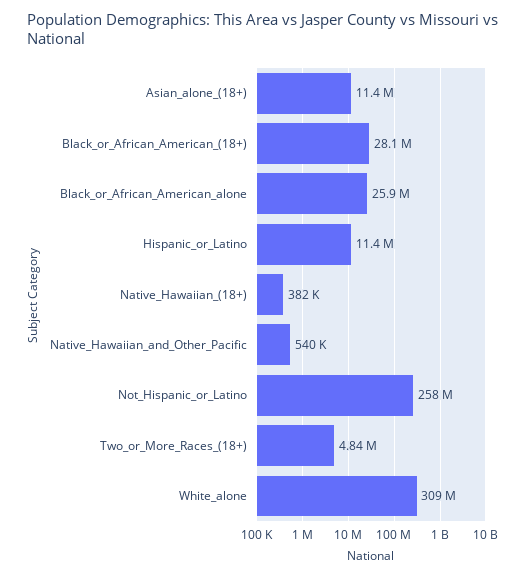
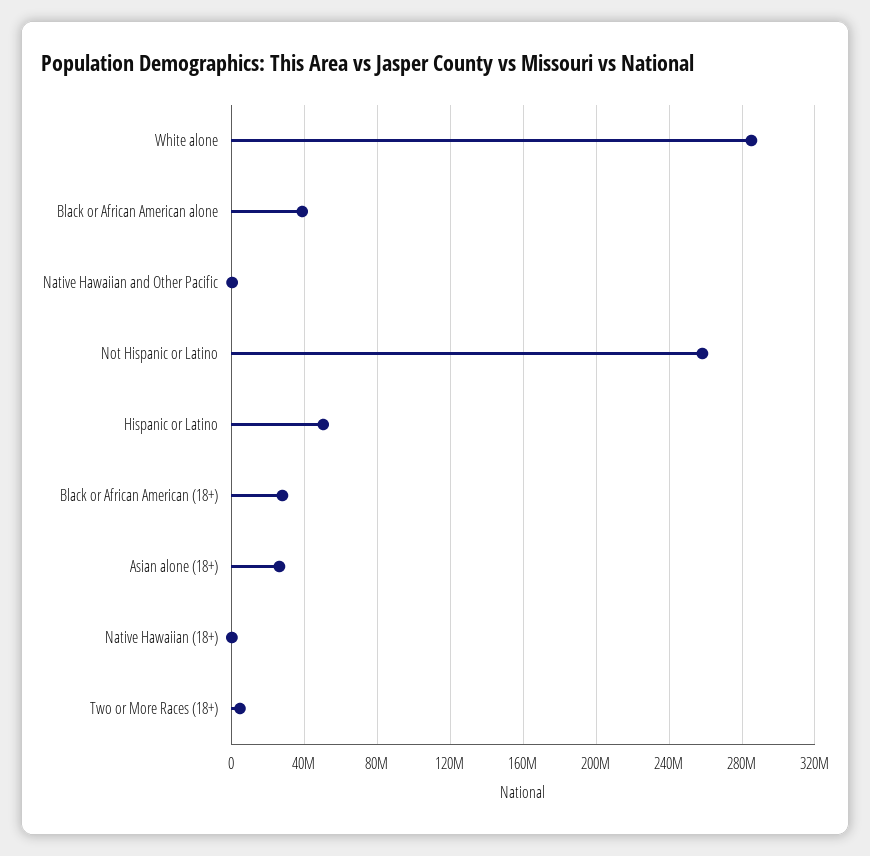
Asian_alone_(18+): 11400000 -> 25000000
Black_or_African_American_alone: 25900000 -> 40000000
Hispanic_or_Latino: 11400000 -> 50000000
White_alone: 309000000 -> 285000000

